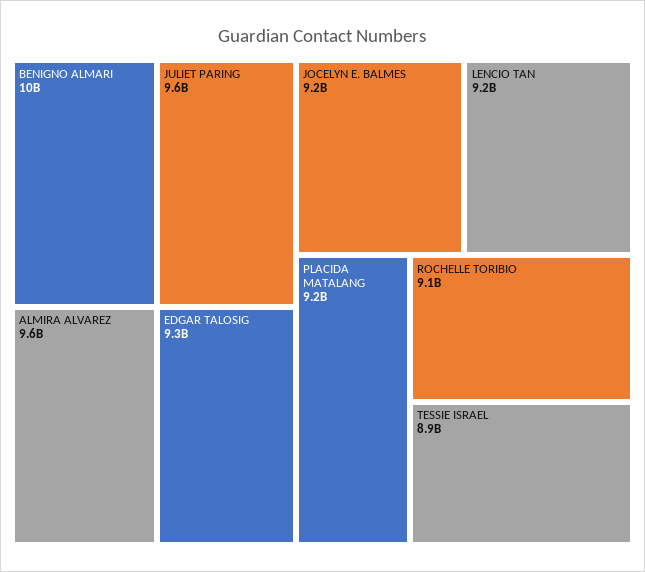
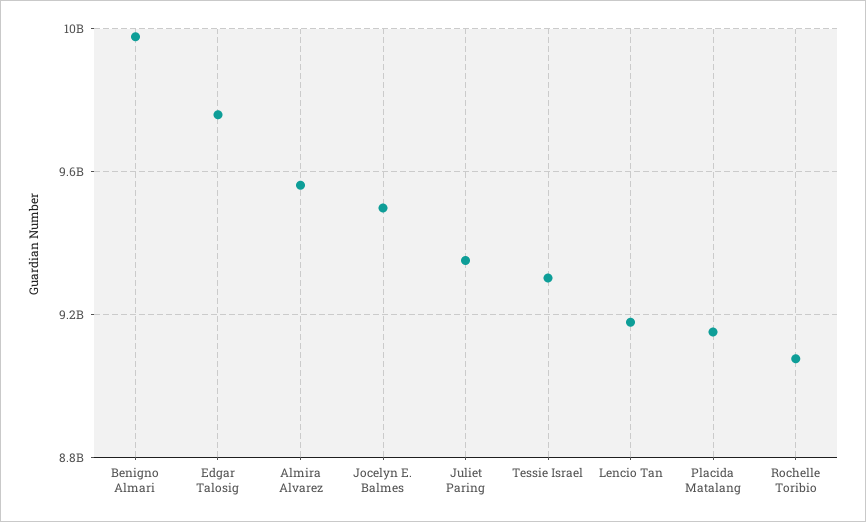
JULIET PARING: 9600000000 -> 9350000000
EDGAR TALOSIG: 9300000000 -> 9750000000
JOCELYN E. BALMES: 9200000000 -> 9500000000
TESSIE ISRAEL: 8900000000 -> 9300000000

